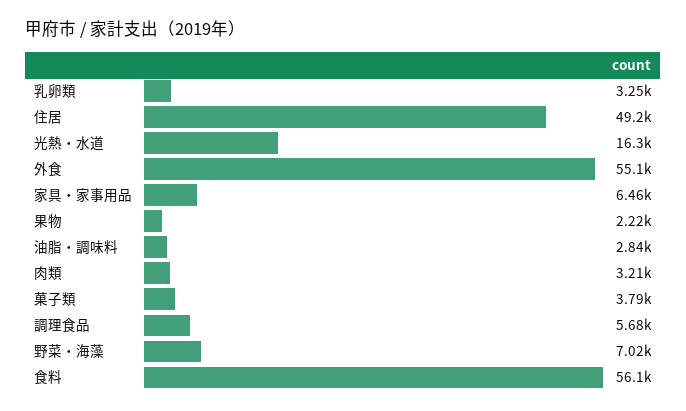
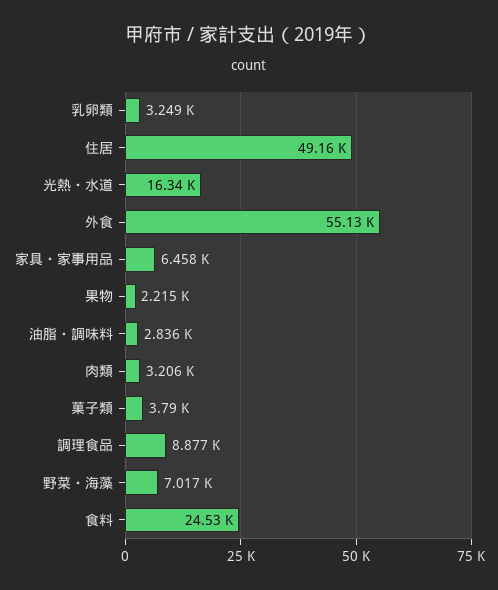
調理食品: 5680 -> 8877
食料: 56100 -> 24530

